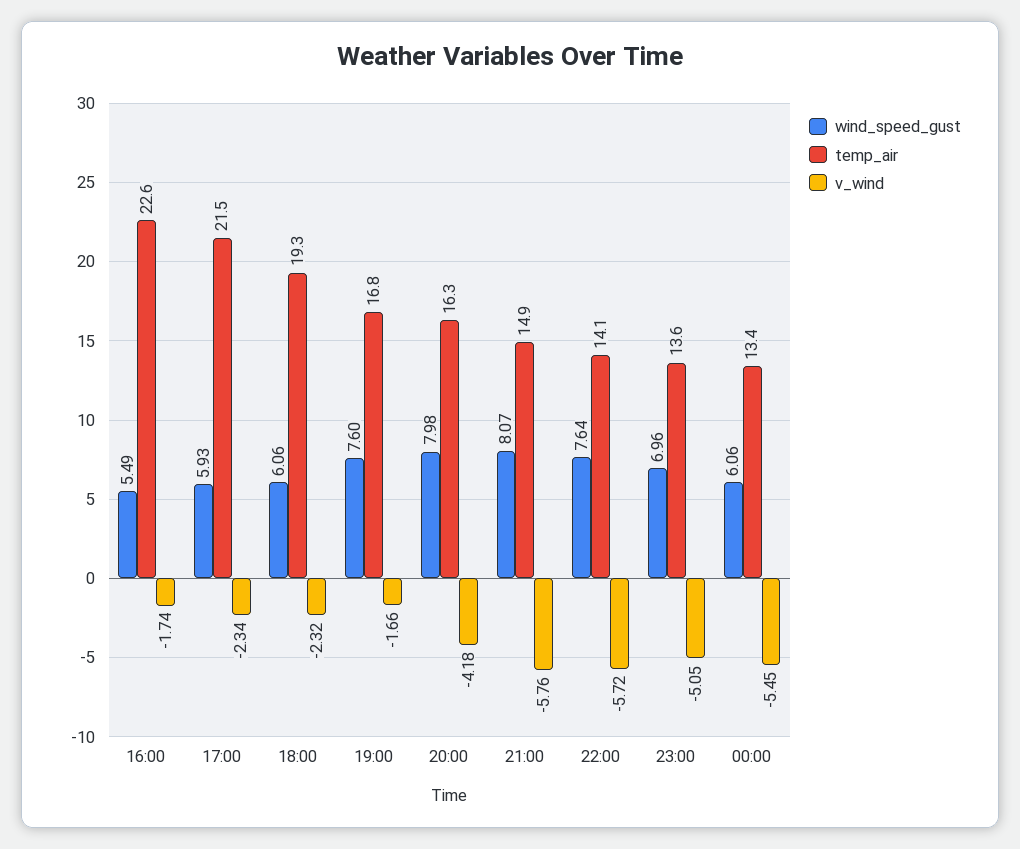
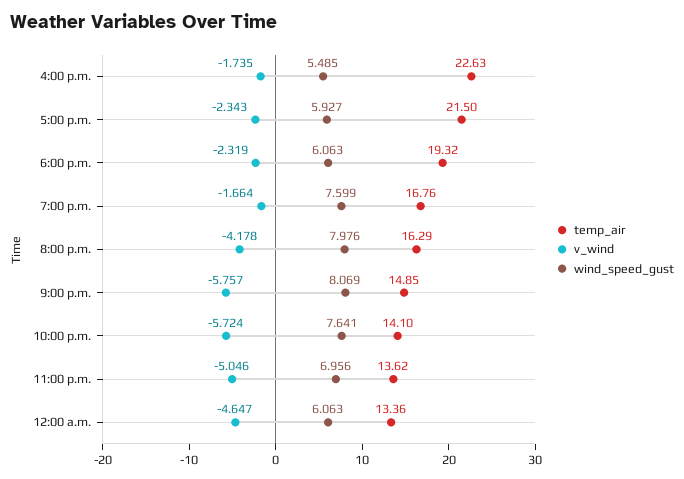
v_wind, 00:00: -5.45 -> -4.647

